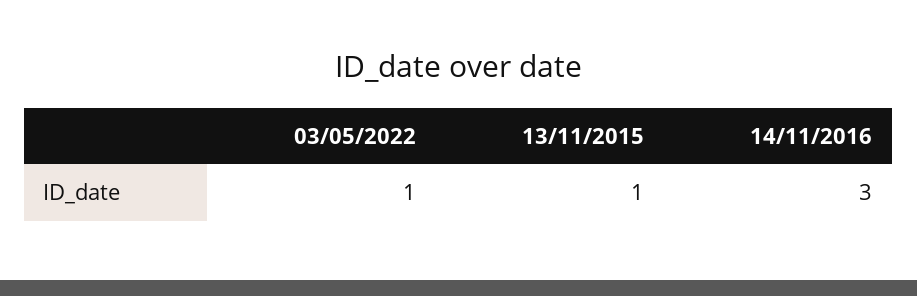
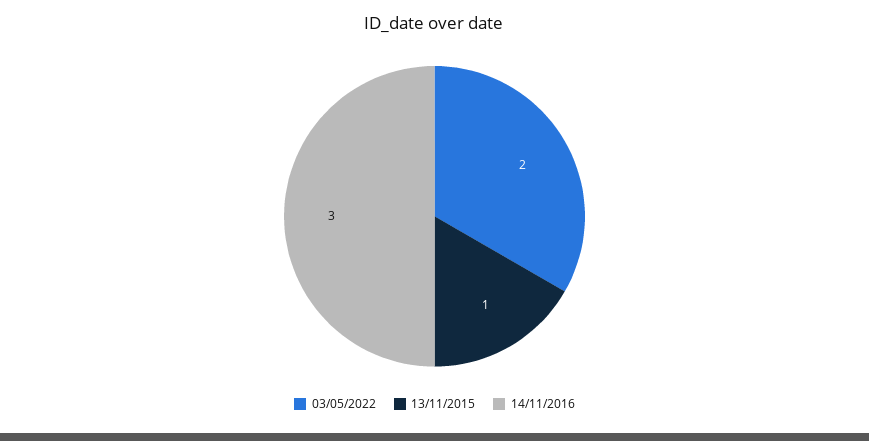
03/05/2022: 1 -> 2

